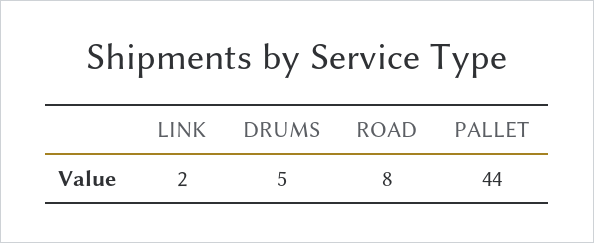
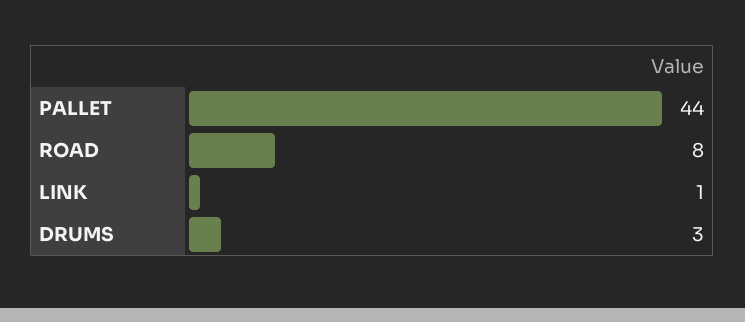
LINK: 2 -> 1
DRUMS: 5 -> 3

